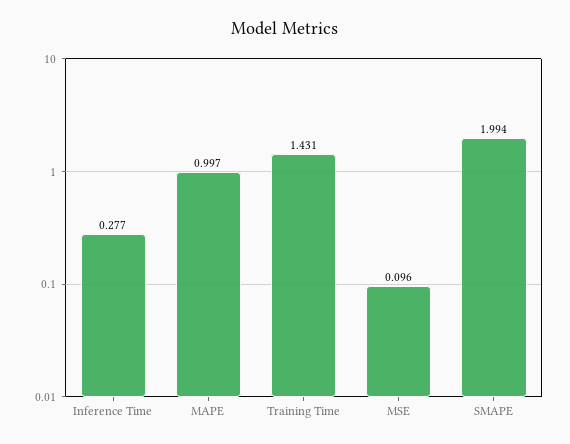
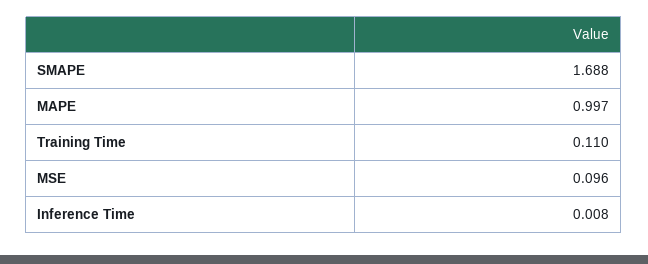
Inference Time: 0.277 -> 0.008
Training Time: 1.431 -> 0.11
SMAPE: 1.994 -> 1.688

